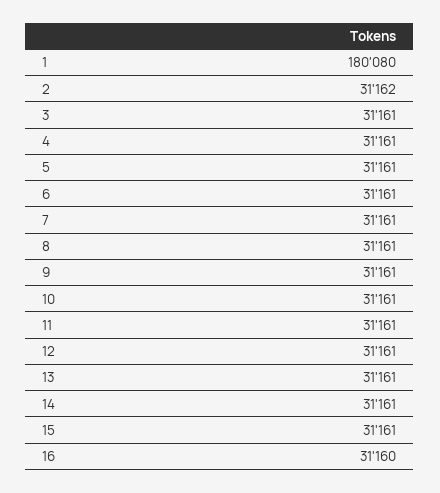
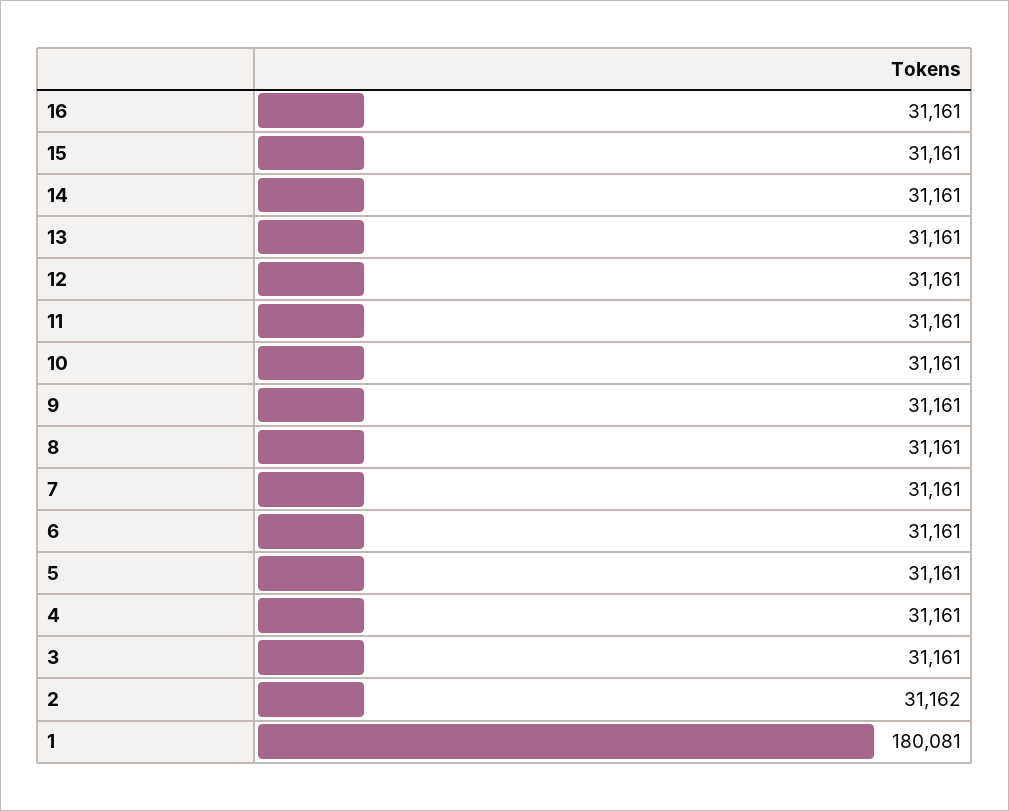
1: 180080 -> 180081
16: 31160 -> 31161

